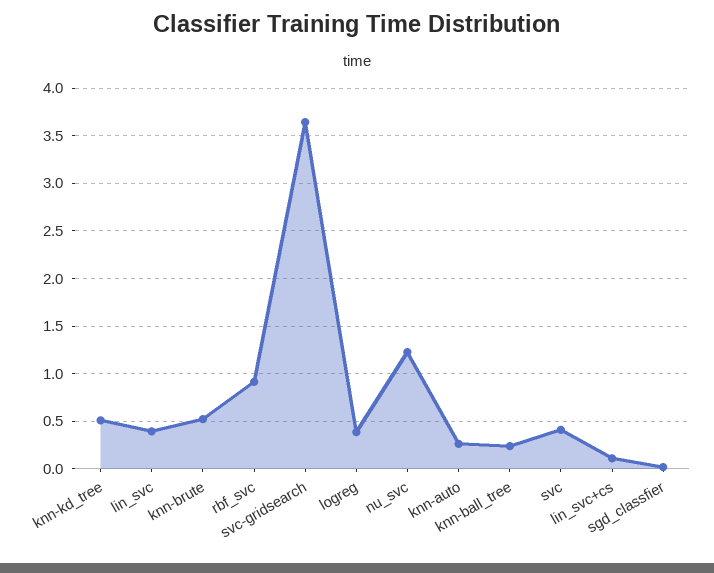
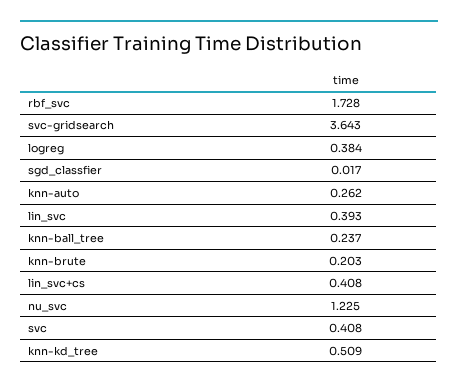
knn-brute: 0.5 -> 0.203
rbf_svc: 0.9 -> 1.728
lin_svc+cs: 0.1 -> 0.408

